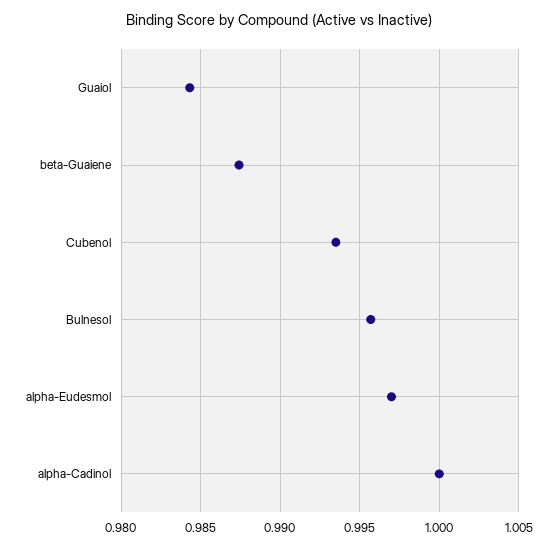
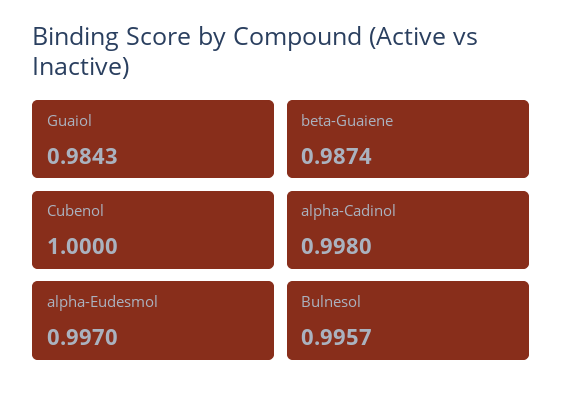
Cubenol: 0.9935 -> 1
alpha-Cadinol: 1 -> 0.998

